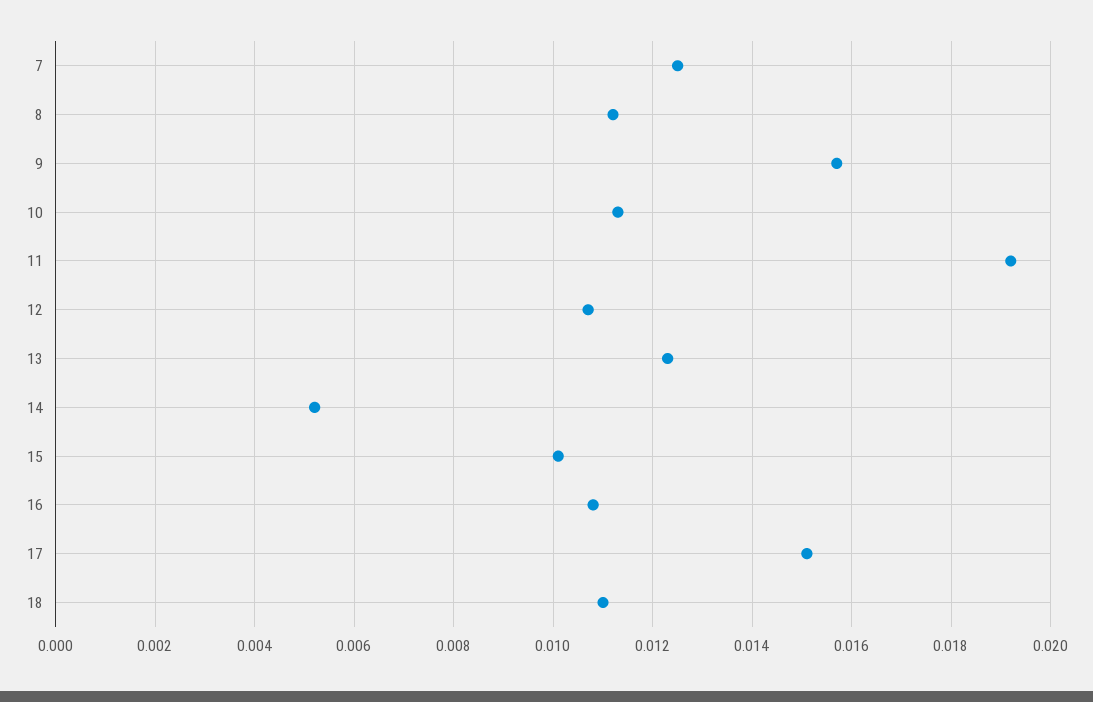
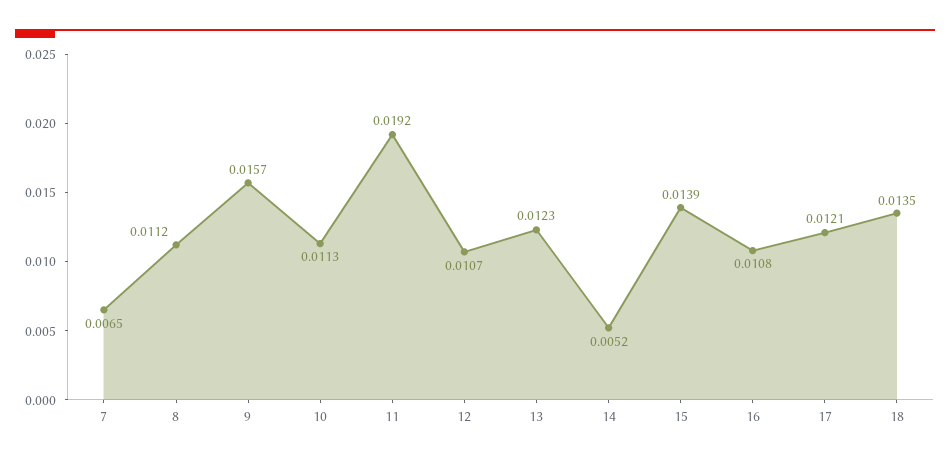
7: 0.0125 -> 0.0065
15: 0.01 -> 0.0139
17: 0.015 -> 0.0121
18: 0.011 -> 0.0135

